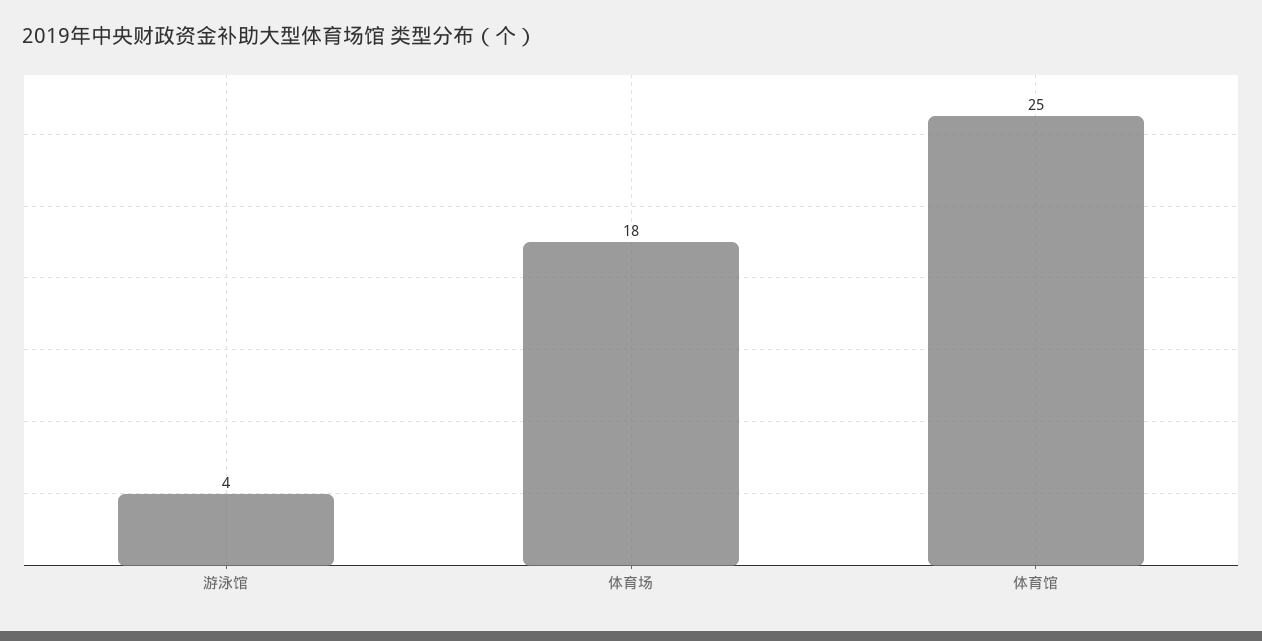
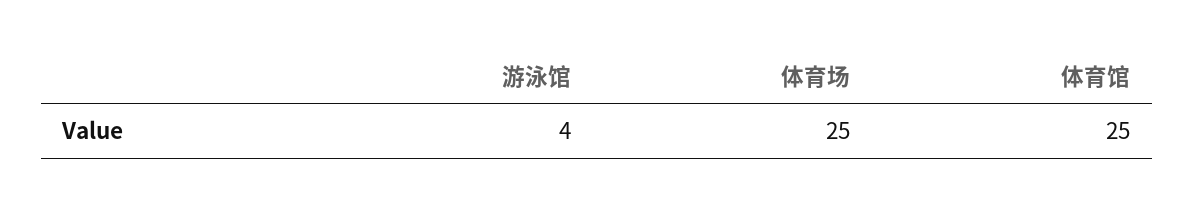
体育场: 18 -> 25

